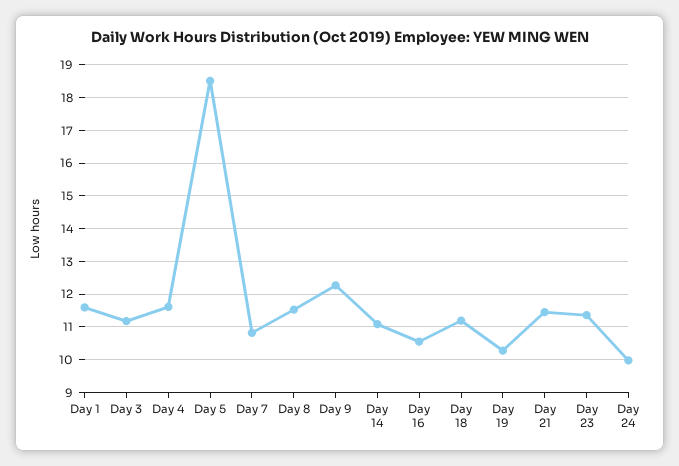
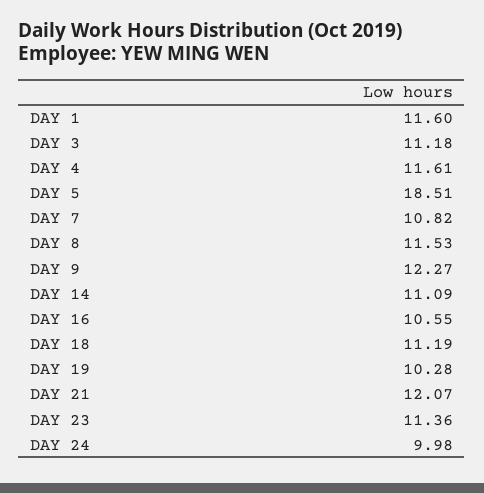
Day 21: 11.4 -> 12.07

